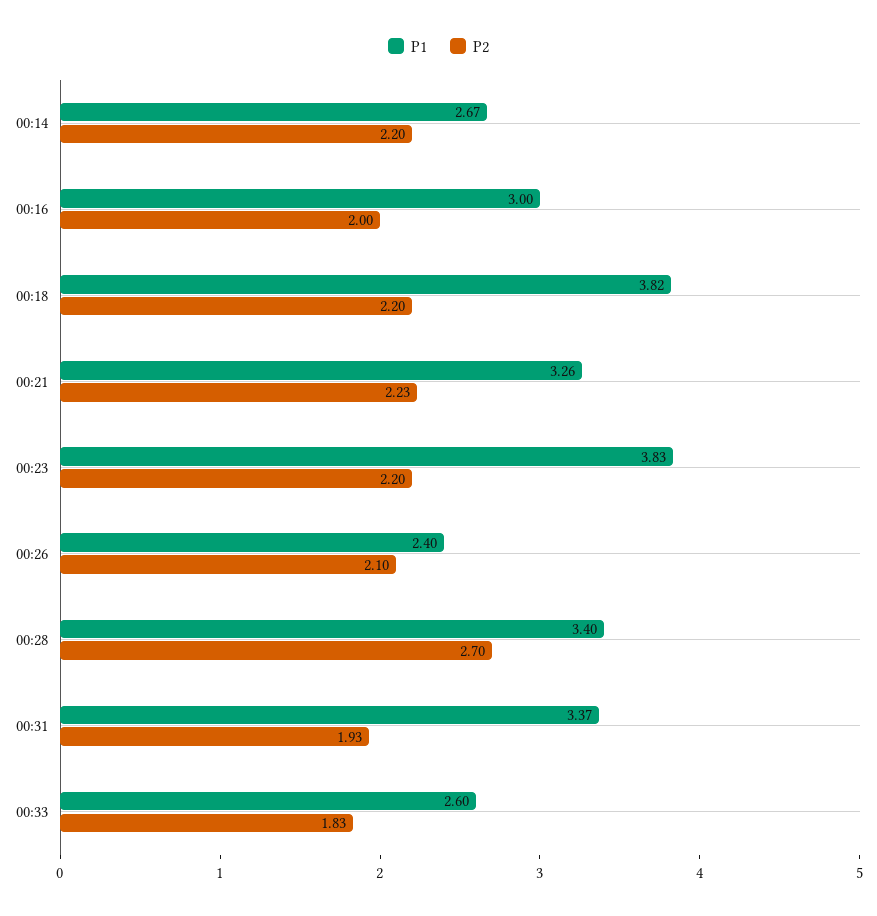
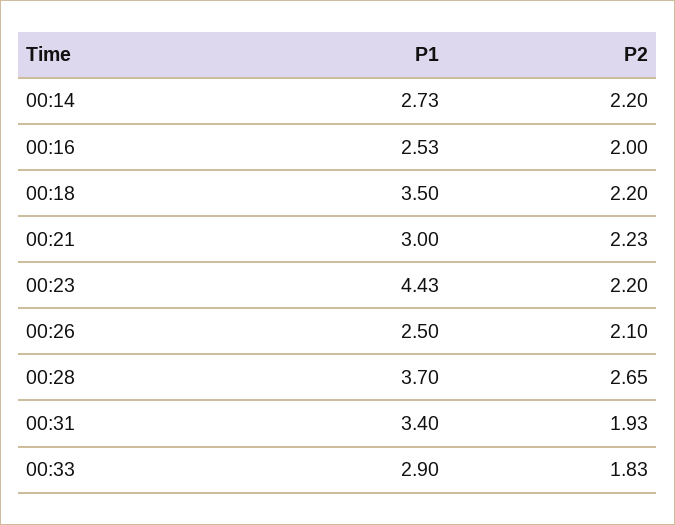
P1, 00:14: 2.67 -> 2.73
P1, 00:16: 3 -> 2.53
P1, 00:18: 3.82 -> 3.5
P1, 00:21: 3.26 -> 3
P1, 00:23: 3.83 -> 4.43
P1, 00:26: 2.4 -> 2.5
P1, 00:28: 3.4 -> 3.7
P2, 00:28: 2.7 -> 2.65
P1, 00:31: 3.37 -> 3.4
P1, 00:33: 2.6 -> 2.9

